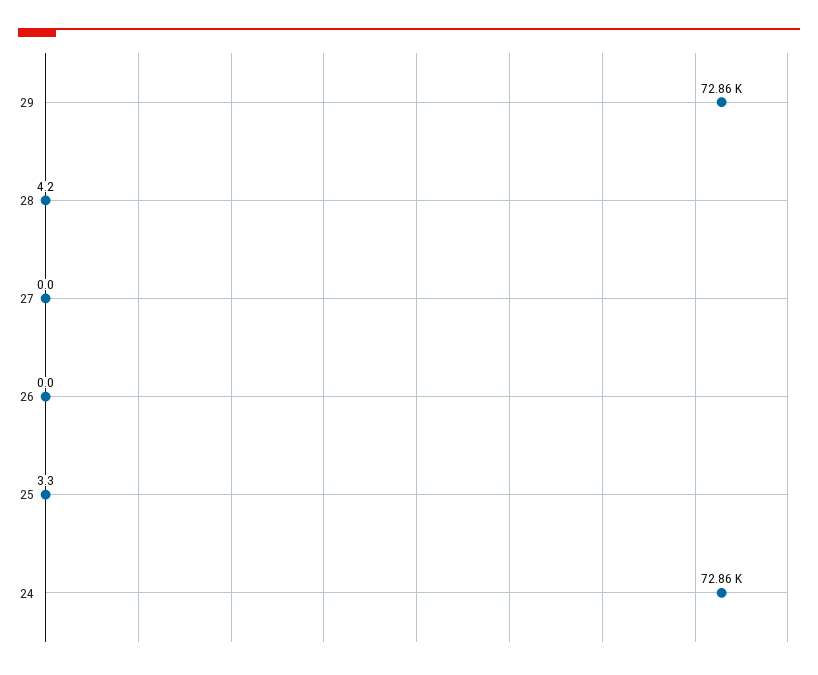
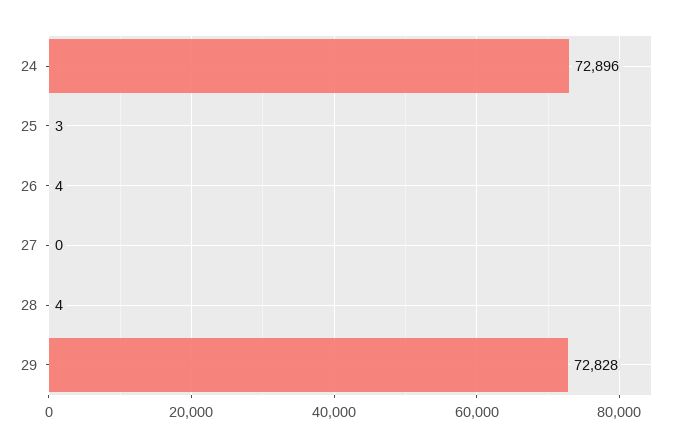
29: 72860 -> 72828
26: 0 -> 4
24: 72860 -> 72896

